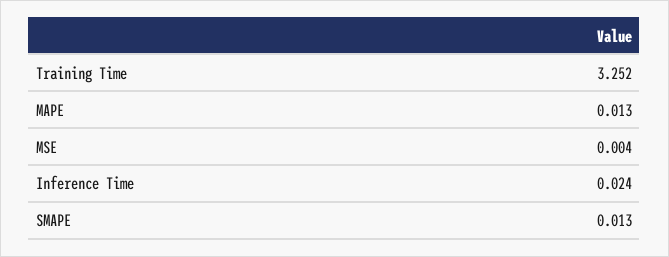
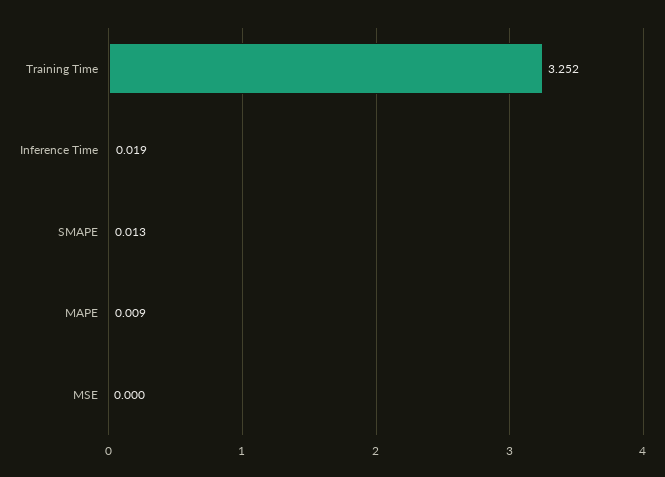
MAPE: 0.013 -> 0.009
MSE: 0.004 -> 0
Inference Time: 0.024 -> 0.019

